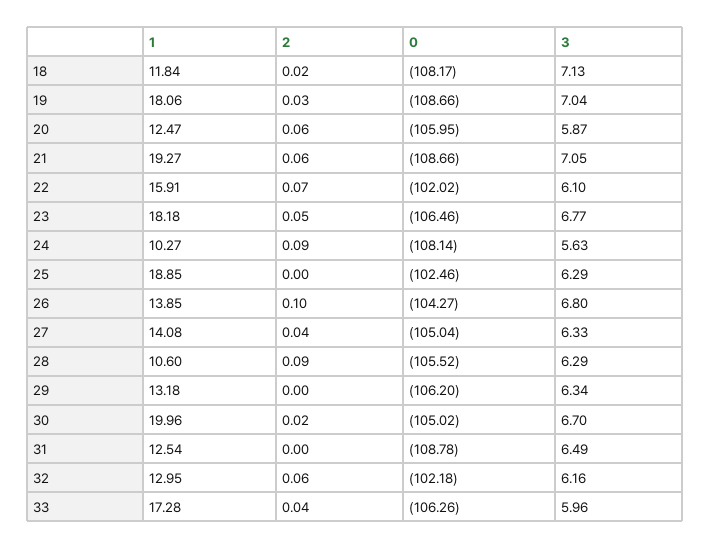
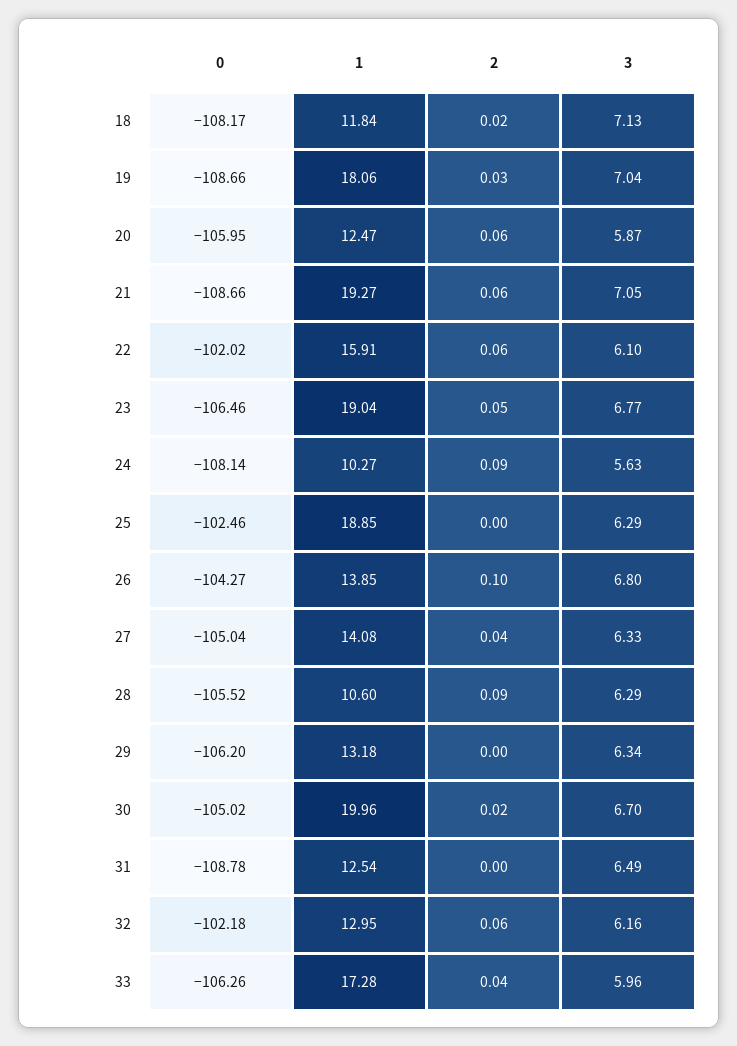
2, 22: 0.07 -> 0.06
1, 23: 18.18 -> 19.04

